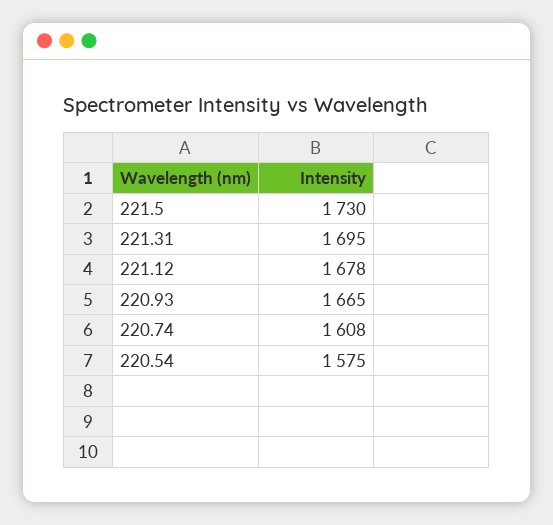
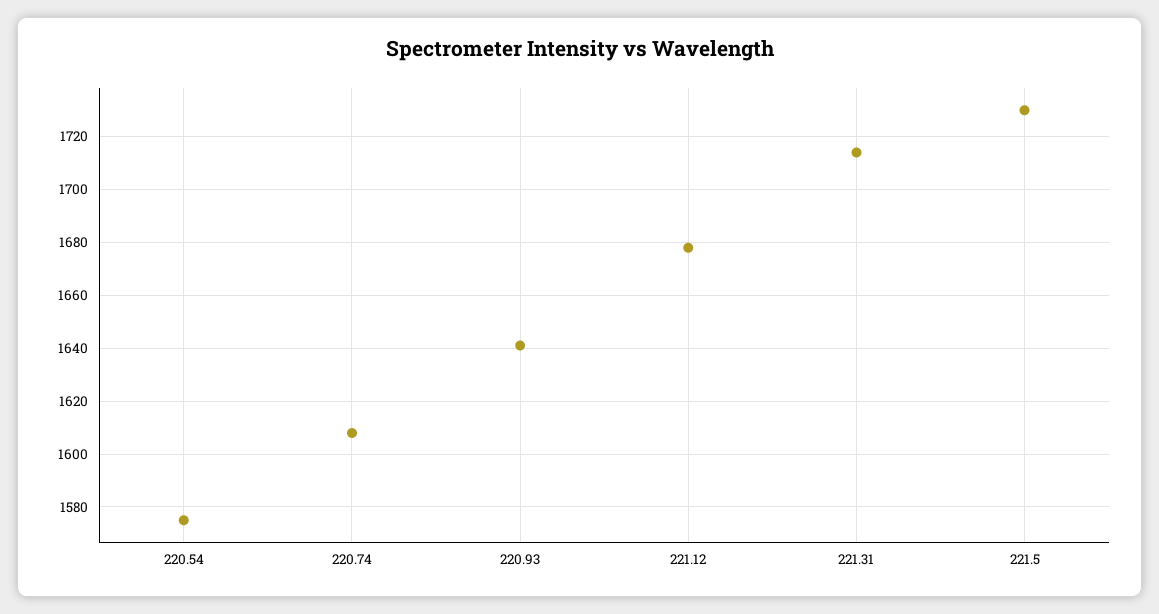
221.31: 1695 -> 1715
220.93: 1665 -> 1640

